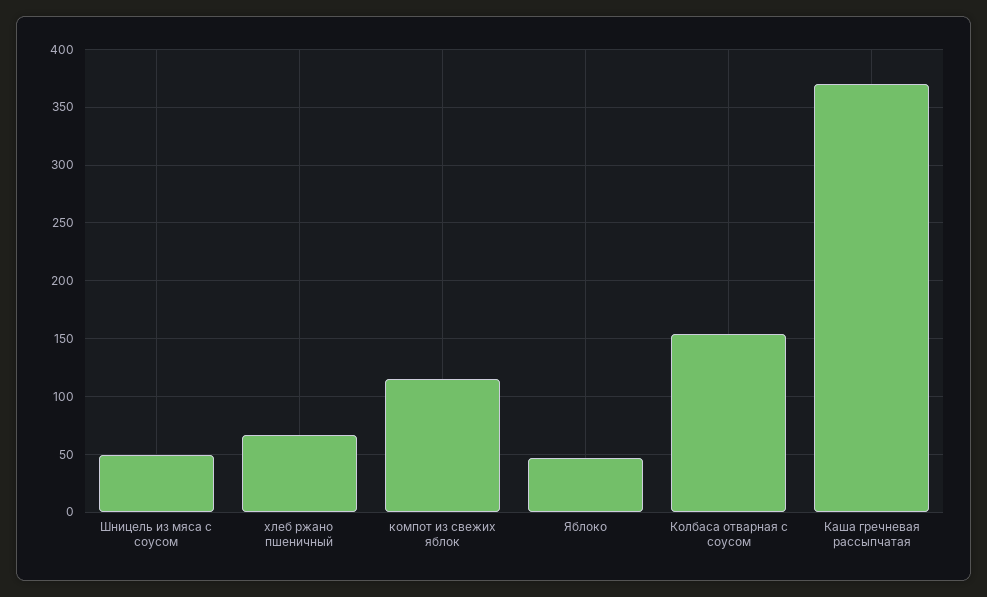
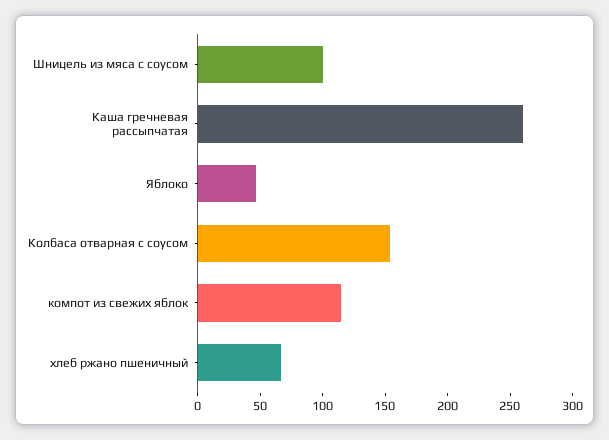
Шницель из мяса с соусом: 50 -> 100
Каша гречневая рассыпчатая: 370 -> 260

